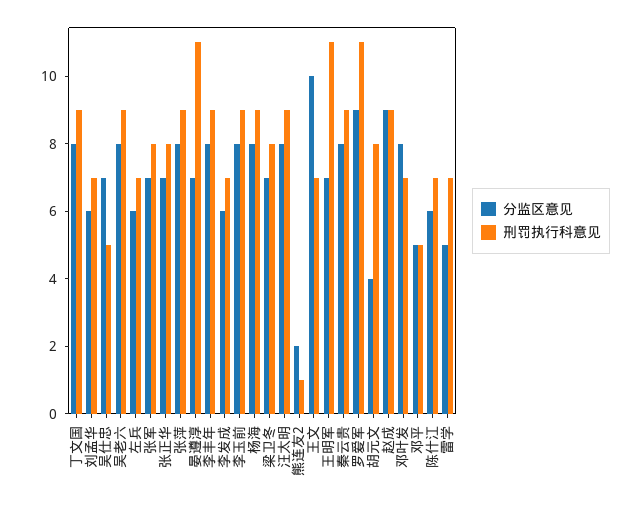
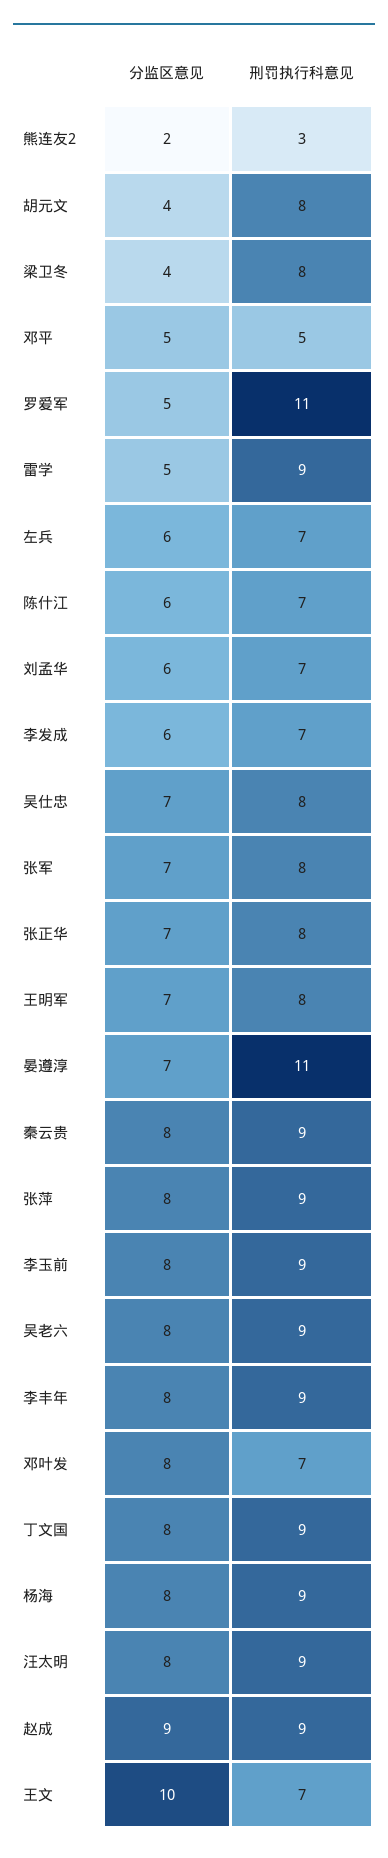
刑罚执行科意见, 吴仕忠: 5 -> 8
分监区意见, 梁卫冬: 7 -> 4
刑罚执行科意见, 熊连友2: 1 -> 3
刑罚执行科意见, 王明军: 11 -> 8
分监区意见, 罗爱军: 9 -> 5
刑罚执行科意见, 雷学: 7 -> 9

